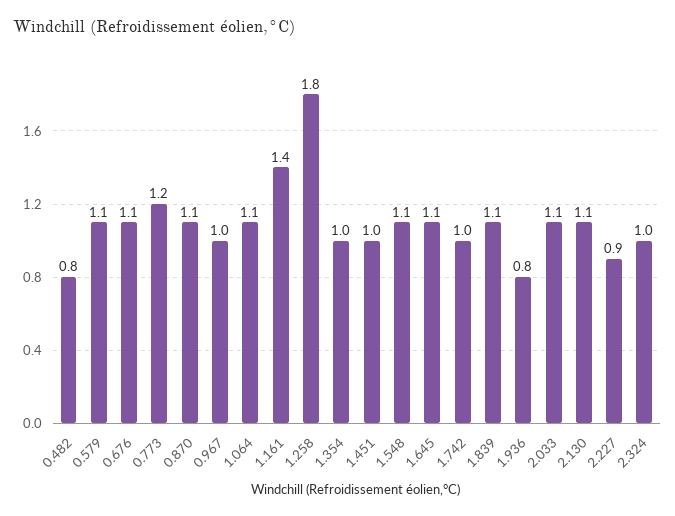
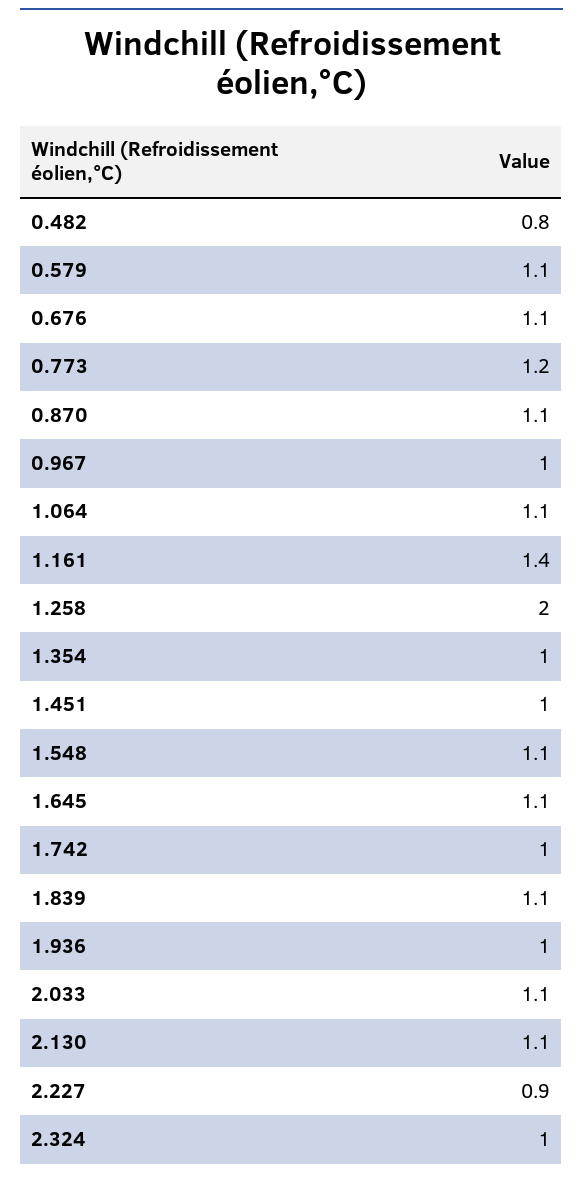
1.258: 1.8 -> 2
1.936: 0.8 -> 1

